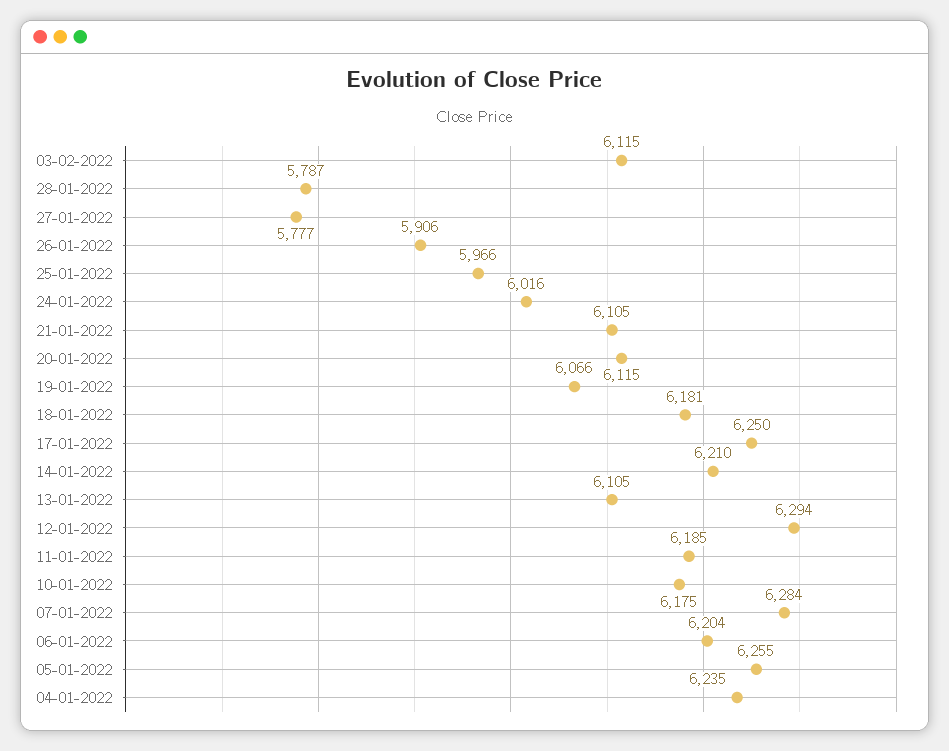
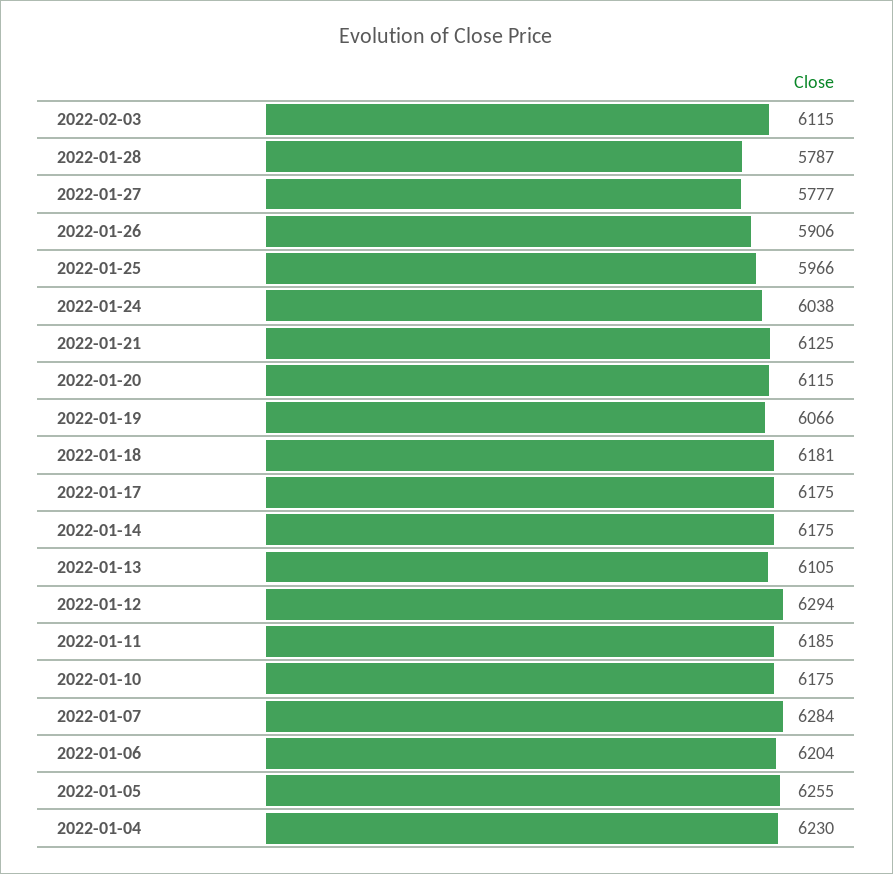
24-01-2022: 6016 -> 6038
21-01-2022: 6105 -> 6125
17-01-2022: 6250 -> 6175
14-01-2022: 6210 -> 6175
04-01-2022: 6235 -> 6230

